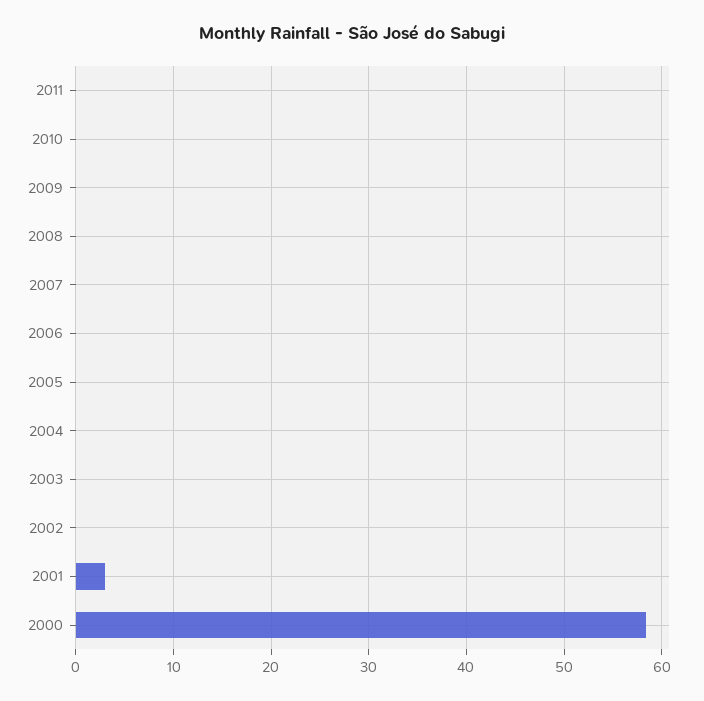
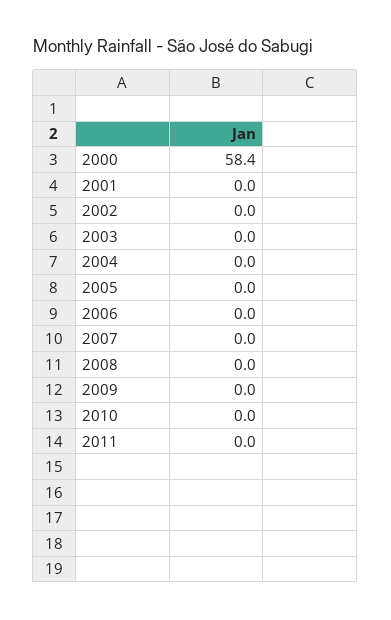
2001: 3 -> 0

